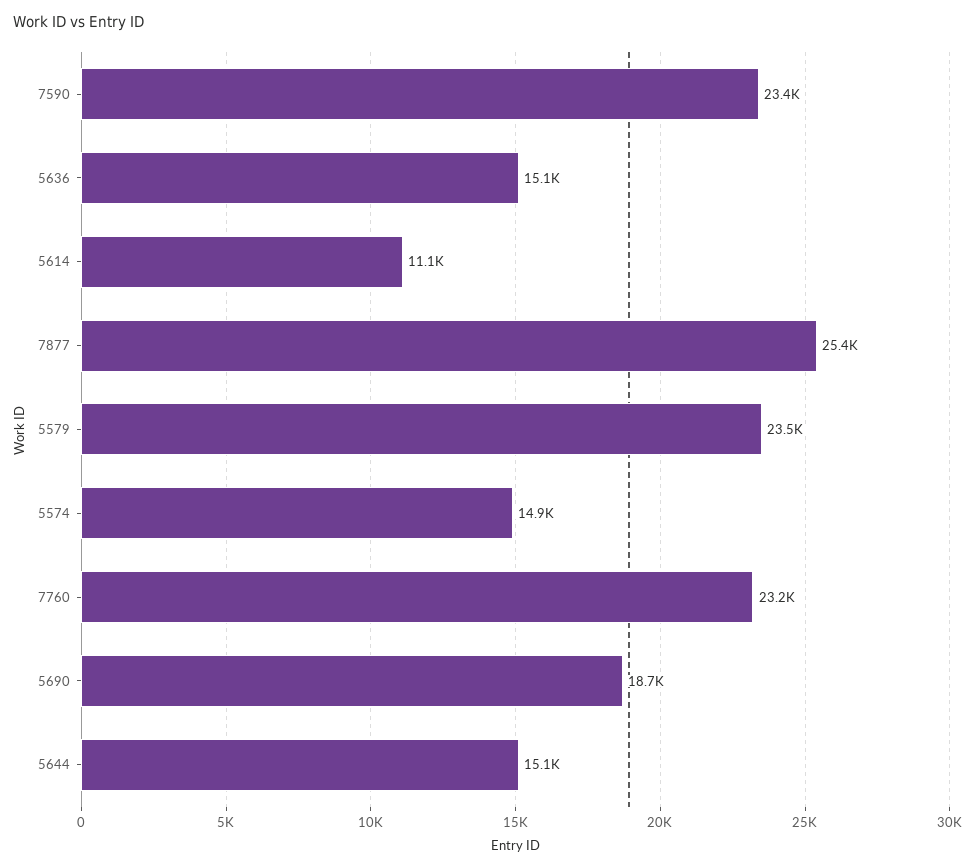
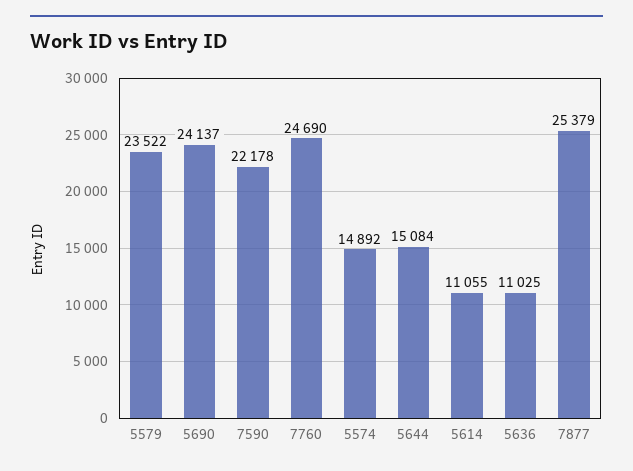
7590: 23400 -> 22178
5636: 15100 -> 11025
7760: 23200 -> 24690
5690: 18700 -> 24137

